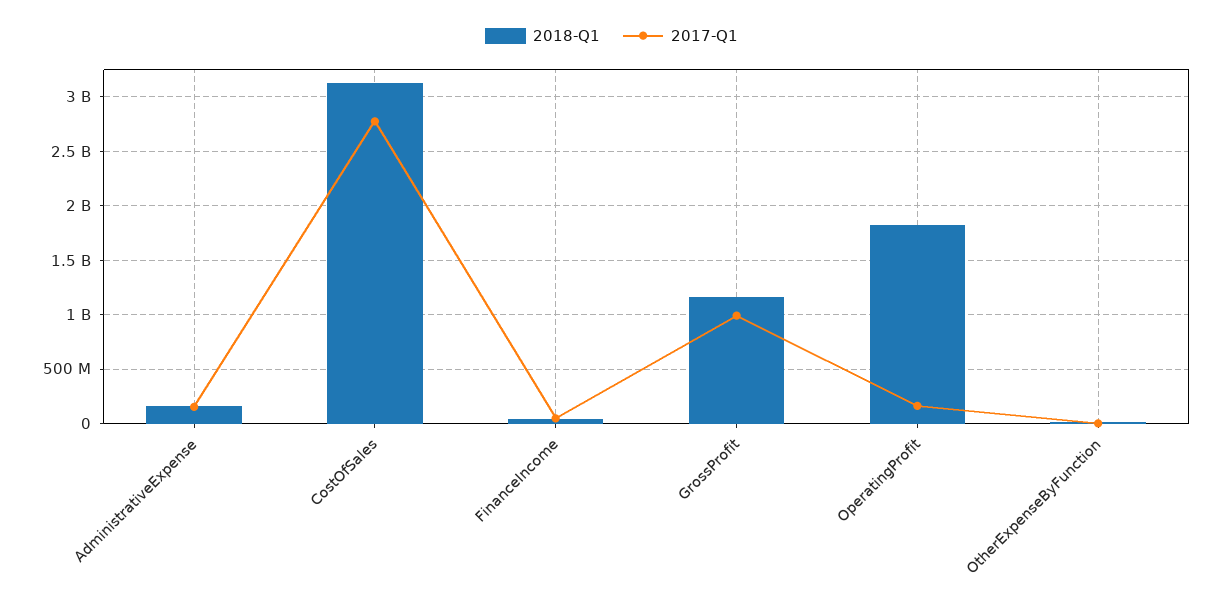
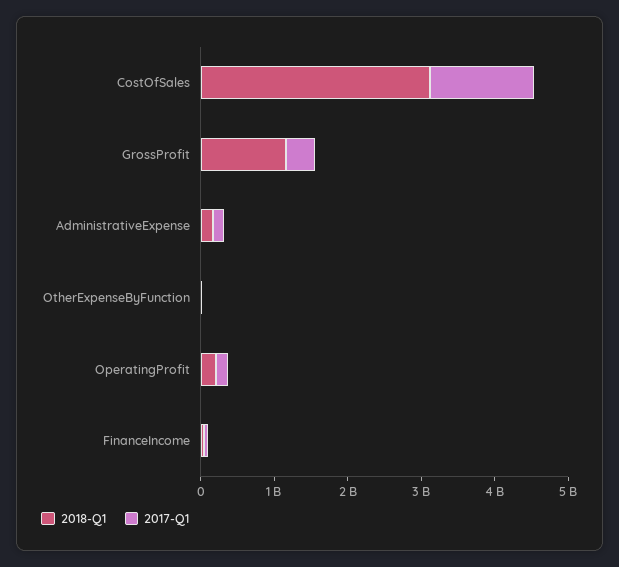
2017-Q1, CostOfSales: 2800000000 -> 1400000000
2017-Q1, GrossProfit: 1000000000 -> 400000000
2018-Q1, OperatingProfit: 1800000000 -> 200000000

